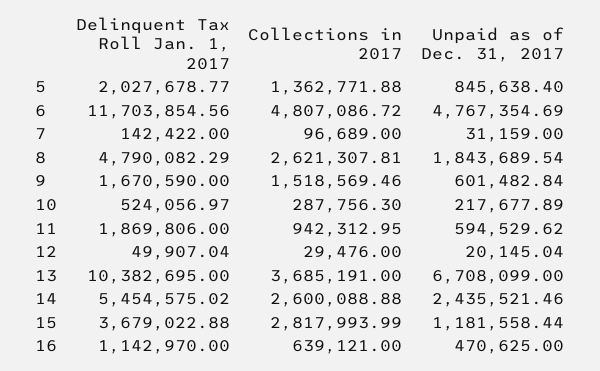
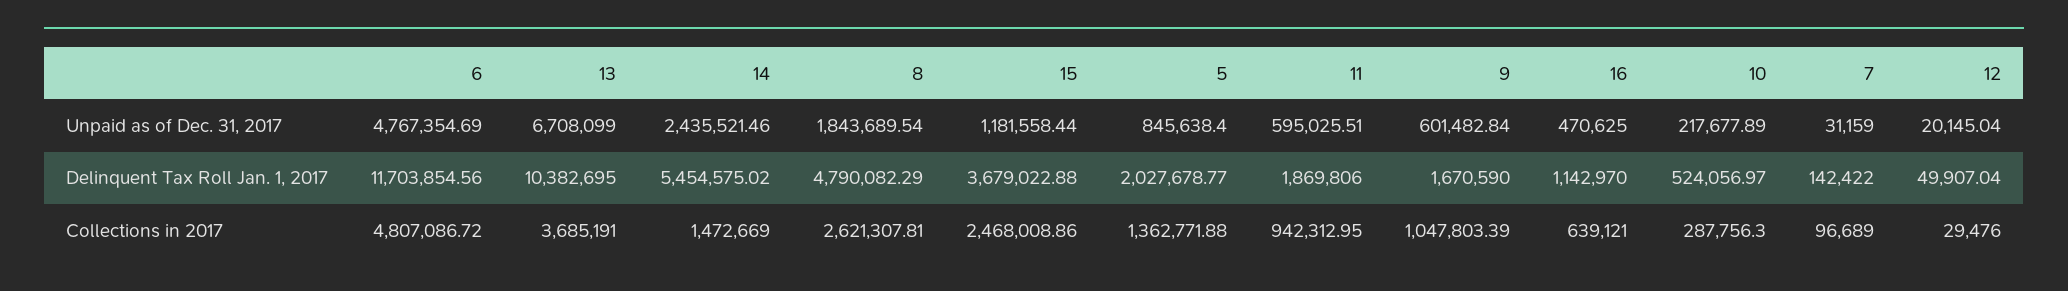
Collections in 2017, 9: 1518569.46 -> 1047803.39
Unpaid as of Dec. 31, 2017, 11: 594529.62 -> 595025.51
Collections in 2017, 14: 2600088.88 -> 1472669
Collections in 2017, 15: 2817993.99 -> 2468008.86

